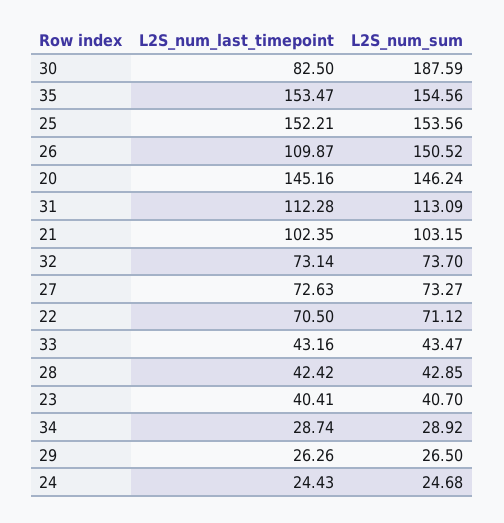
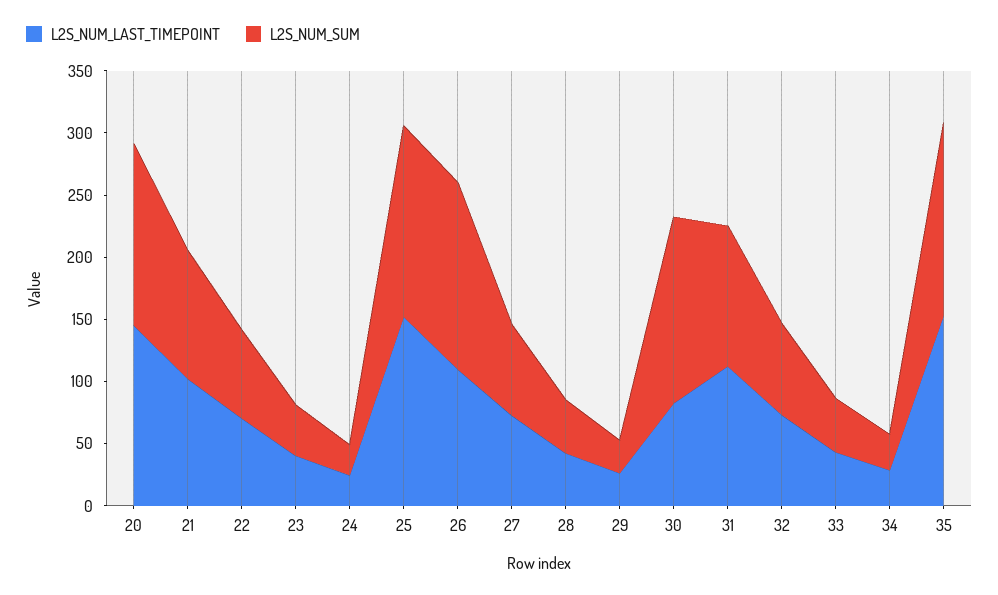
L2S_num_sum, 30: 187.59 -> 150

